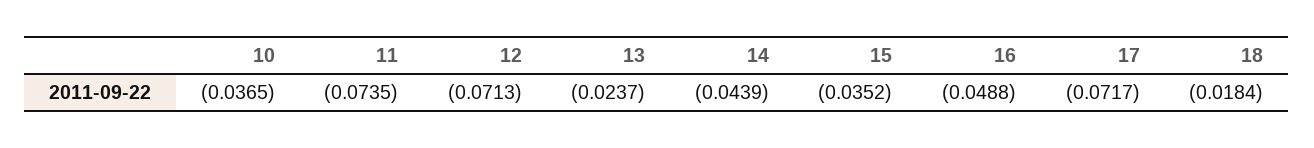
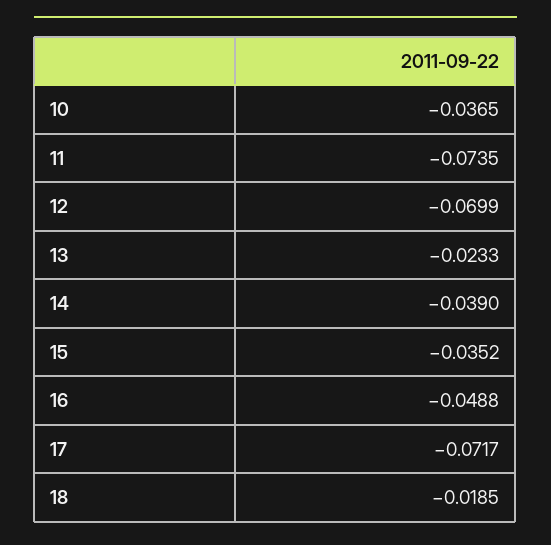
12: -0.0713 -> -0.0699
13: -0.0237 -> -0.0233
14: -0.0439 -> -0.039
18: -0.0184 -> -0.0185

